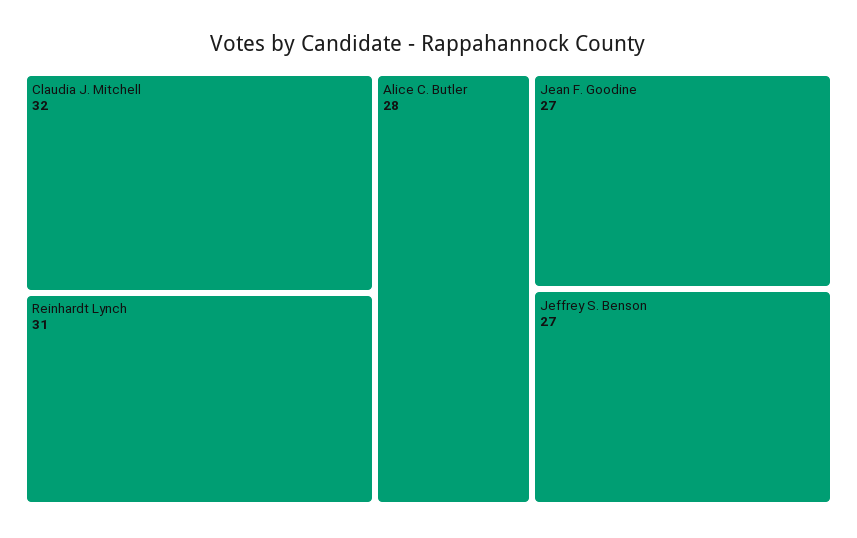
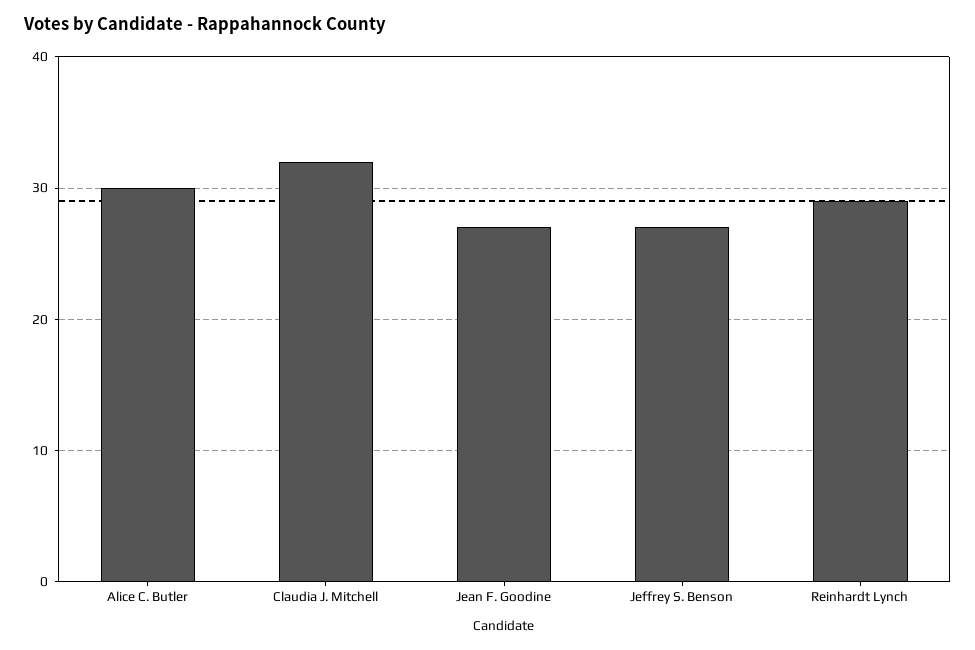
Reinhardt Lynch: 31 -> 29
Alice C. Butler: 28 -> 30

